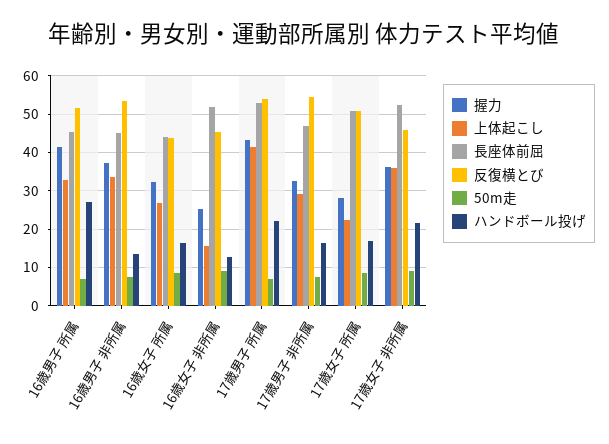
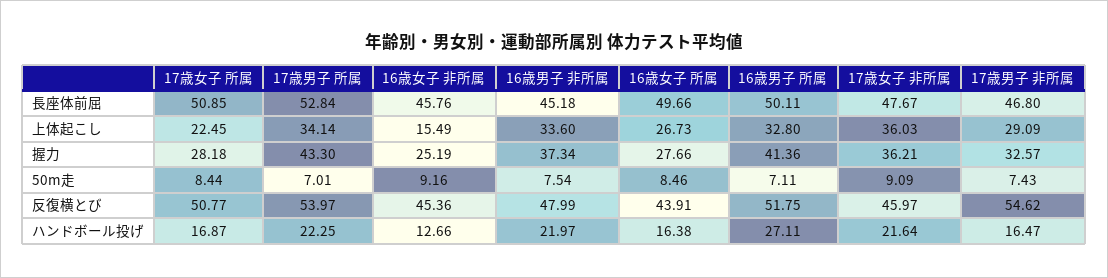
長座体前屈, 16歳男子 所属: 46 -> 50.11
反復横とび, 16歳男子 非所属: 54 -> 47.99
ハンドボール投げ, 16歳男子 非所属: 14 -> 21.97
握力, 16歳女子 所属: 32 -> 27.66
長座体前屈, 16歳女子 所属: 44 -> 49.66
長座体前屈, 16歳女子 非所属: 52 -> 45.76
上体起こし, 17歳男子 所属: 42 -> 34.14
長座体前屈, 17歳女子 非所属: 52 -> 47.67

